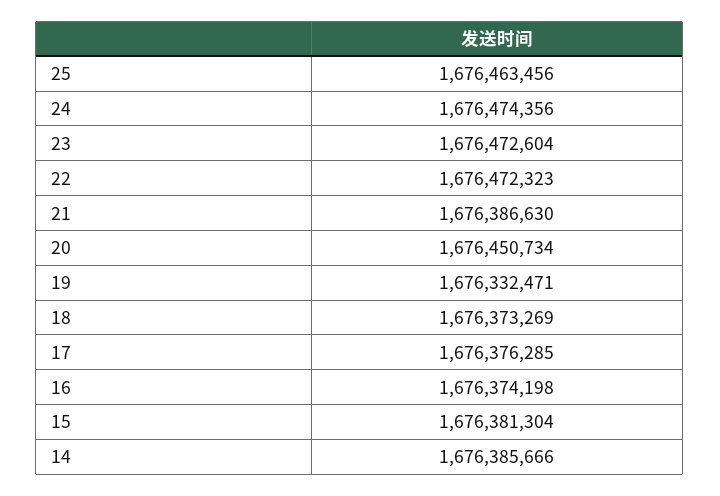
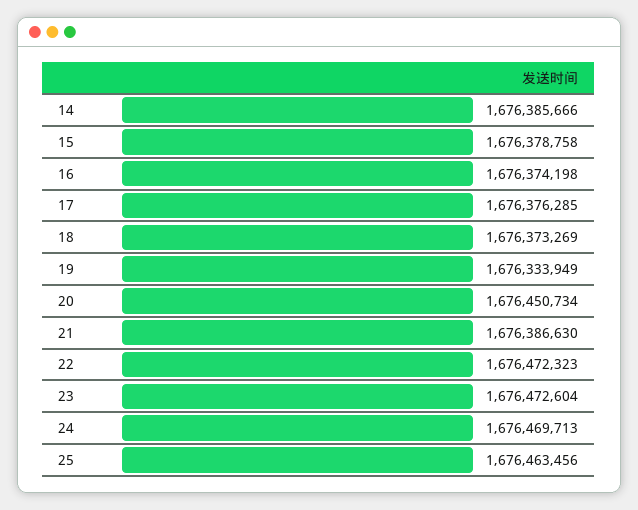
24: 1676474356 -> 1676469713
19: 1676332471 -> 1676333949
15: 1676381304 -> 1676378758

